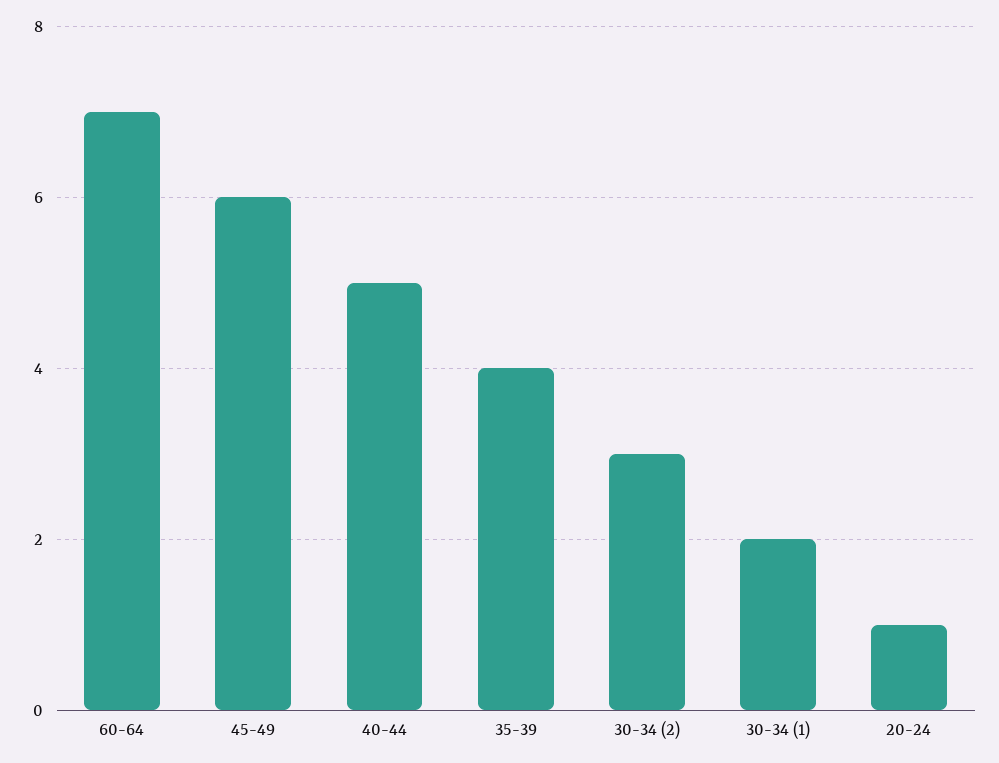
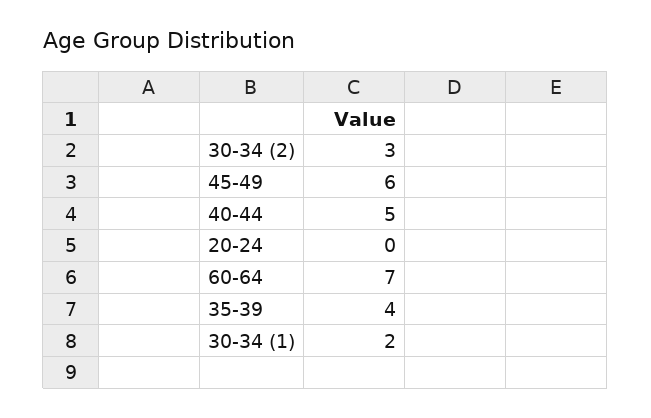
20-24: 1 -> 0

